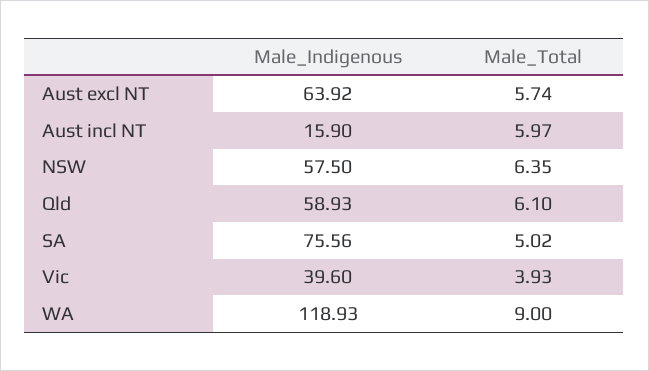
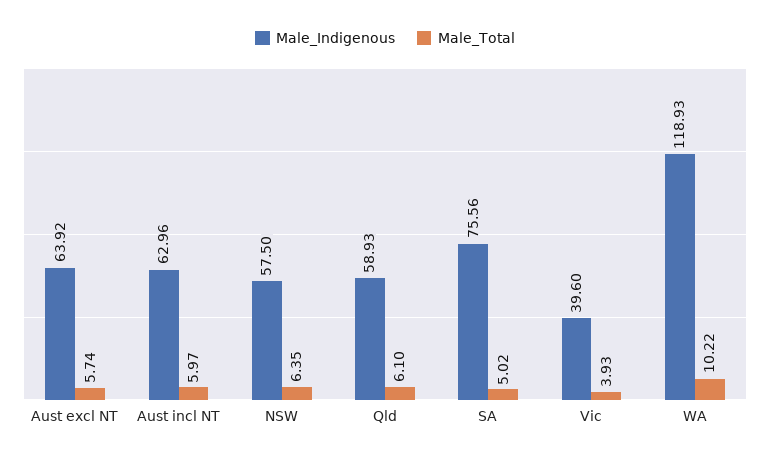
Male_Indigenous, Aust incl NT: 15.9 -> 62.96
Male_Total, WA: 9 -> 10.22

